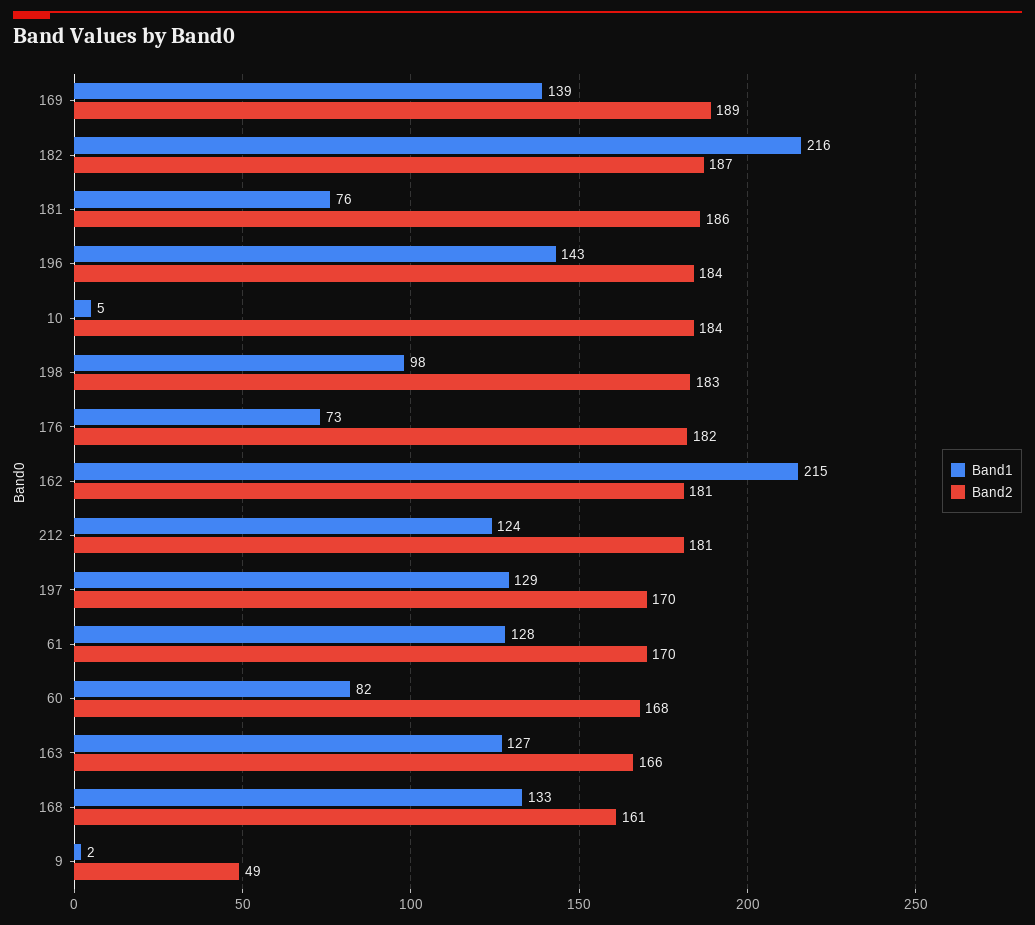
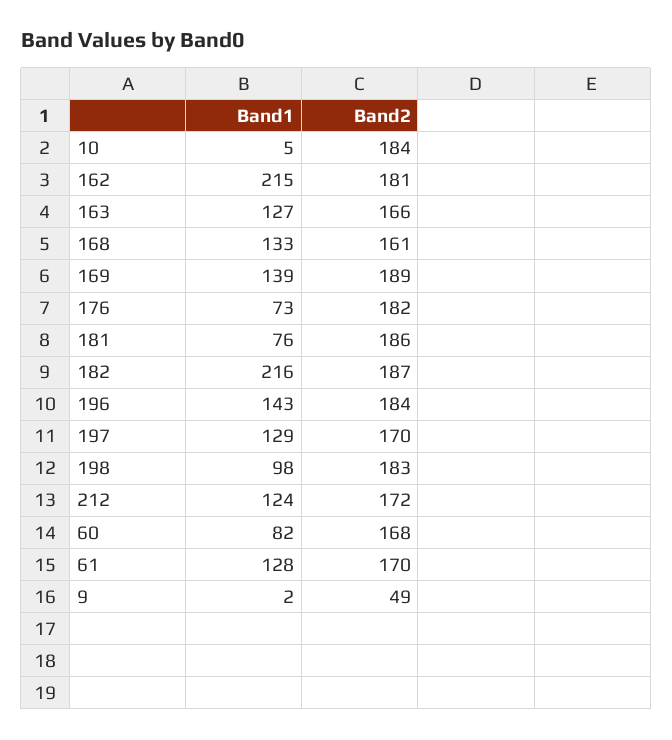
Band2, 212: 181 -> 172

